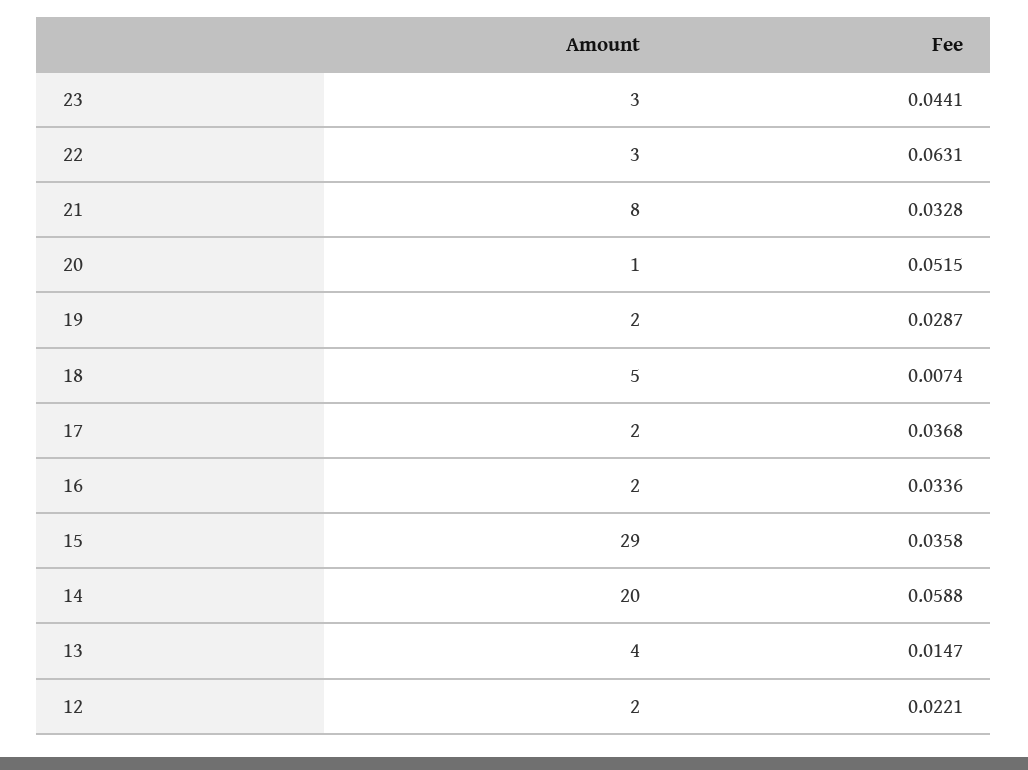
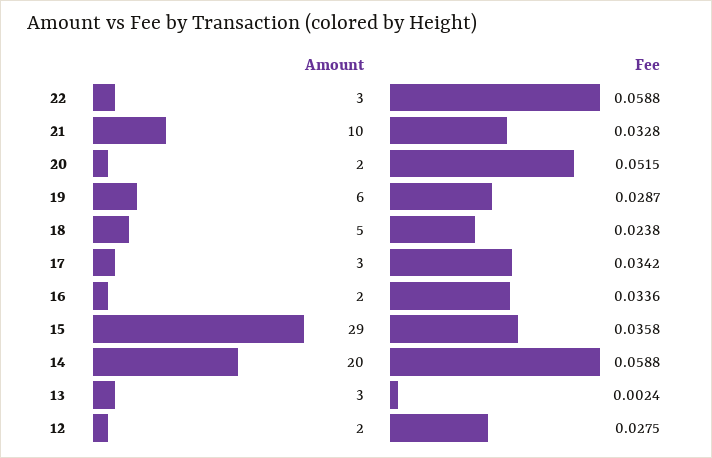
Amount, 23: 3 -> none
Fee, 23: 0.0441 -> none
Fee, 22: 0.0631 -> 0.0588
Amount, 21: 8 -> 10
Amount, 20: 1 -> 2
Amount, 19: 2 -> 6
Fee, 18: 0.0074 -> 0.0238
Amount, 17: 2 -> 3
Fee, 17: 0.0368 -> 0.0342
Amount, 13: 4 -> 3
Fee, 13: 0.0147 -> 0.0024
Fee, 12: 0.0221 -> 0.0275

